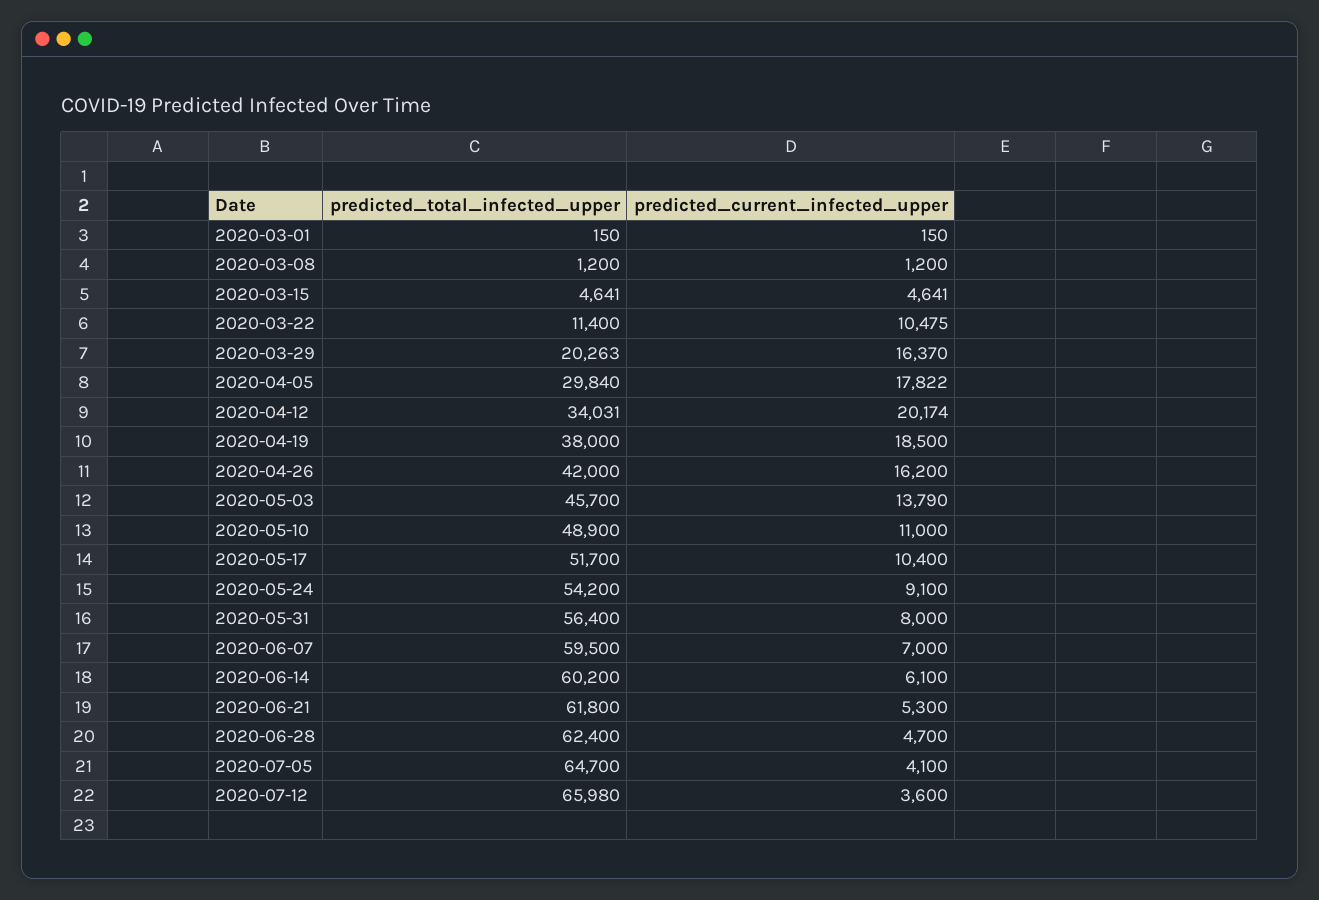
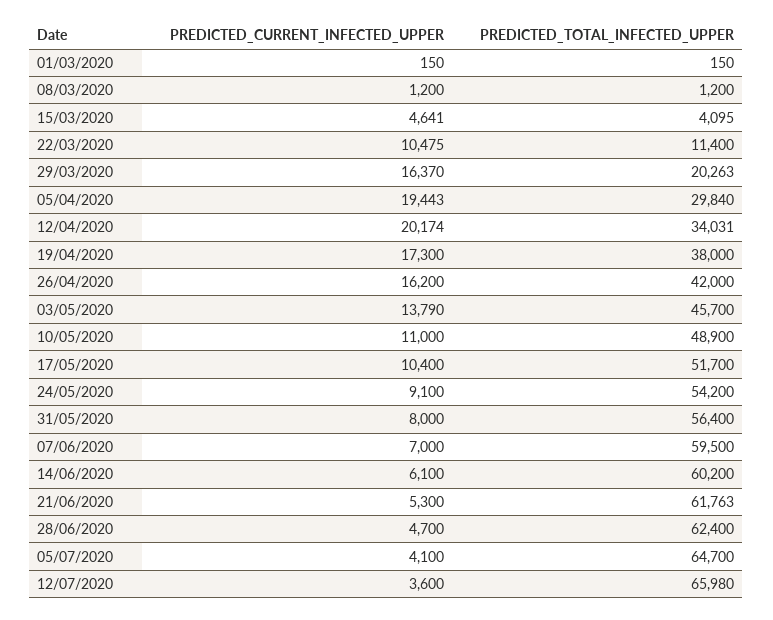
predicted_total_infected_upper, 2020-03-15: 4641 -> 4095
predicted_current_infected_upper, 2020-04-05: 17822 -> 19443
predicted_current_infected_upper, 2020-04-19: 18500 -> 17300
predicted_total_infected_upper, 2020-06-21: 61800 -> 61763

